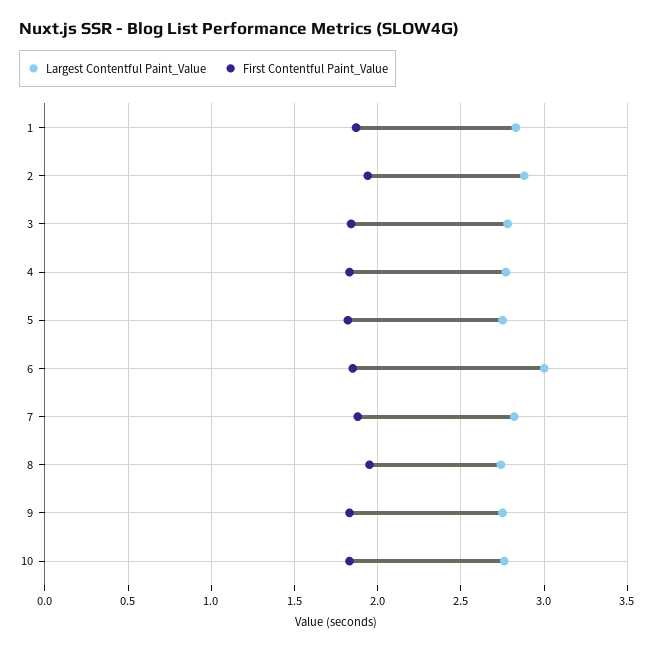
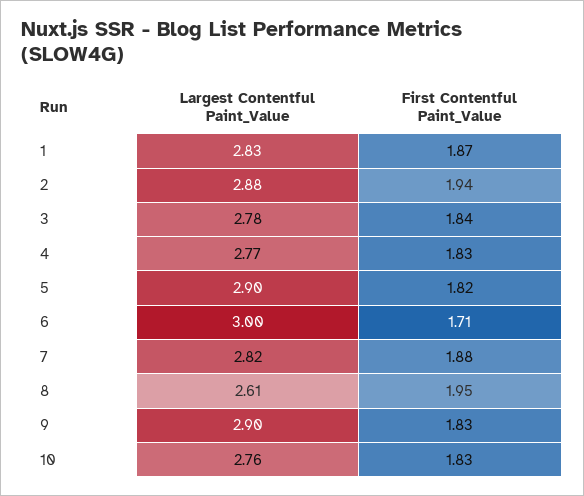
Largest Contentful Paint_Value, 5: 2.75 -> 2.9
First Contentful Paint_Value, 6: 1.85 -> 1.71
Largest Contentful Paint_Value, 8: 2.75 -> 2.61
Largest Contentful Paint_Value, 9: 2.75 -> 2.9

